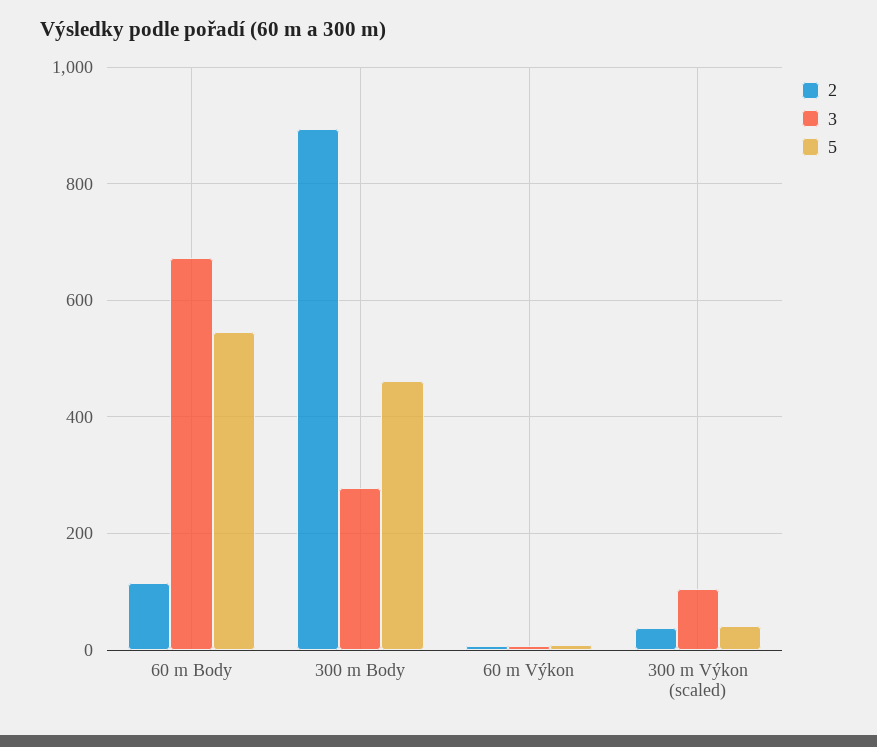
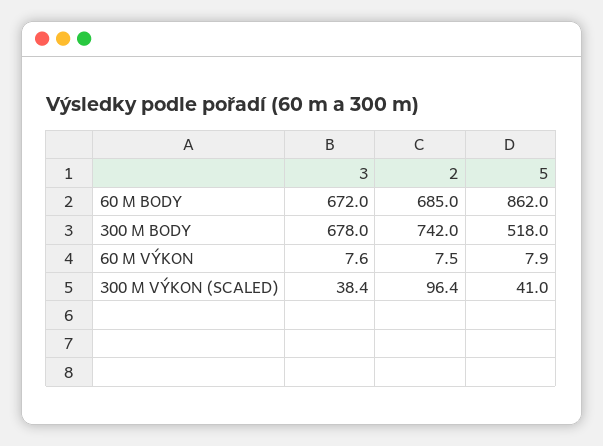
2, 60 m Body: 120 -> 685
5, 60 m Body: 540 -> 862
2, 300 m Body: 900 -> 742
3, 300 m Body: 280 -> 678
5, 300 m Body: 460 -> 518
2, 300 m Výkon (scaled): 40 -> 96.4
3, 300 m Výkon (scaled): 100 -> 38.4

